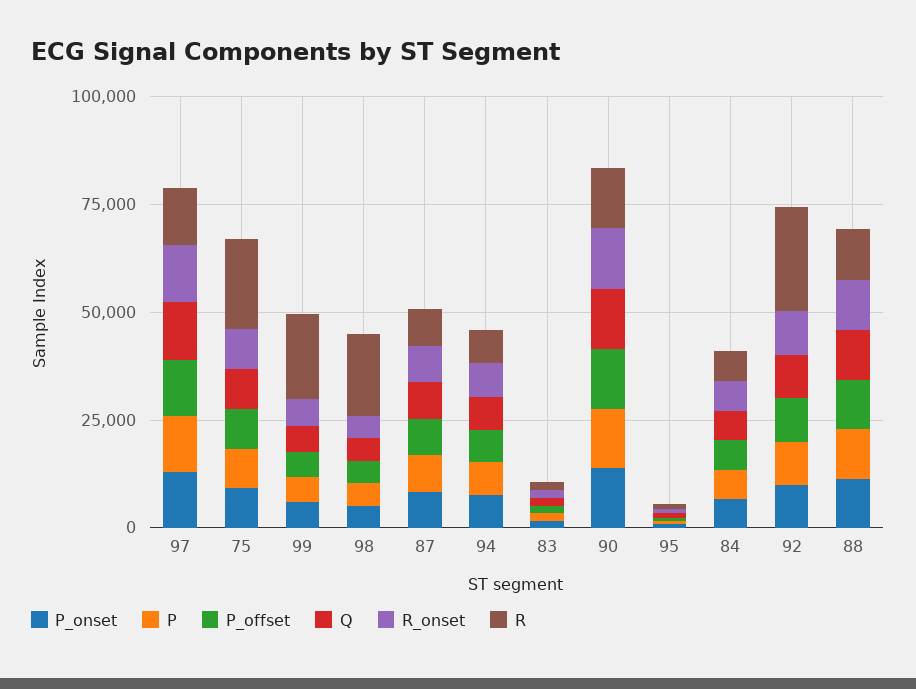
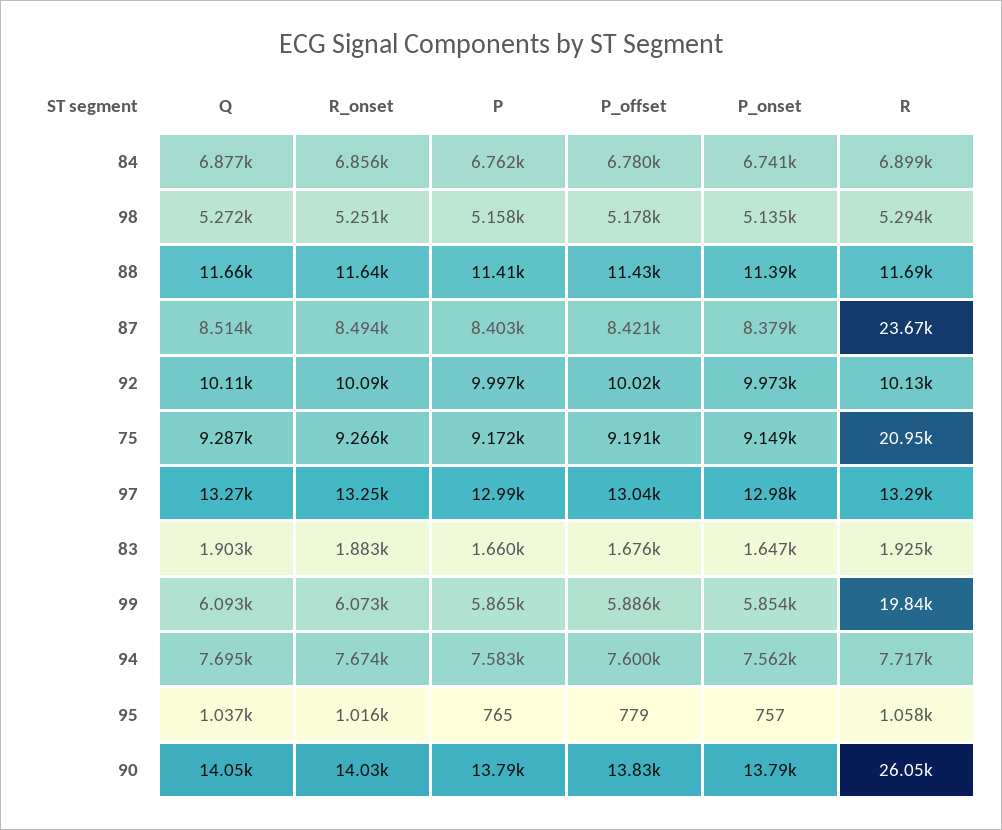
R, 98: 20000 -> 5294
R, 87: 10000 -> 23670
R, 90: 15000 -> 26050
R, 92: 25000 -> 10130

